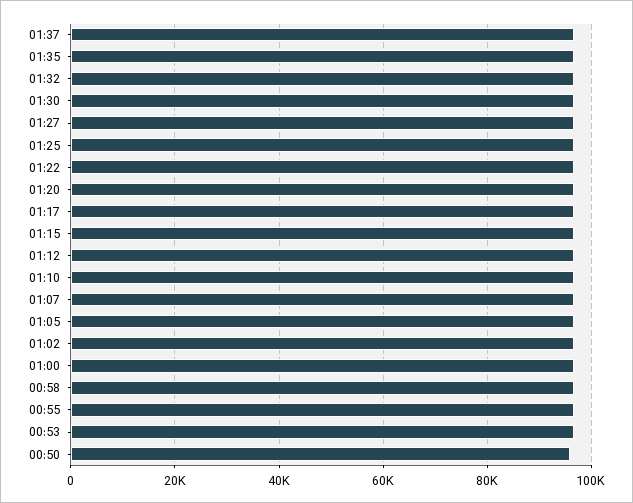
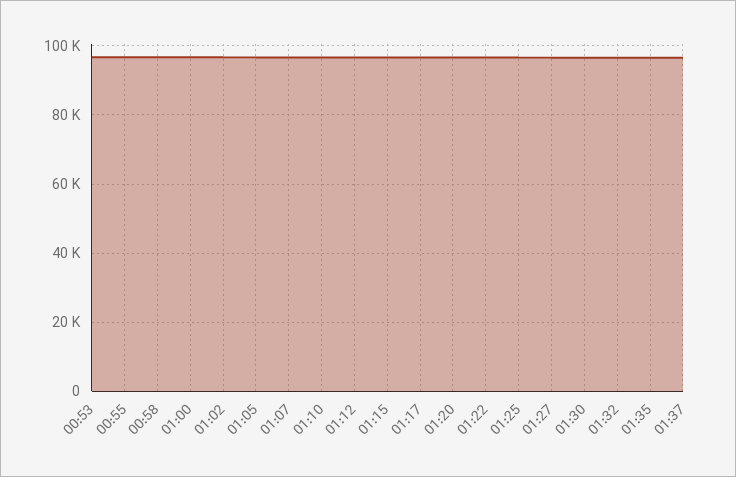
00:50: 96000 -> none

